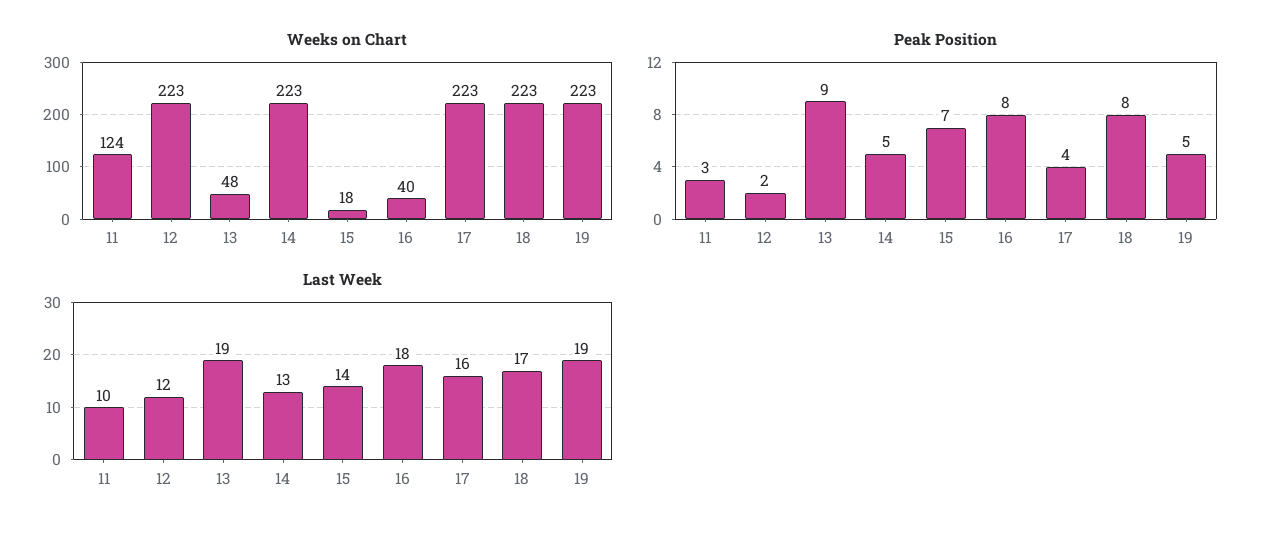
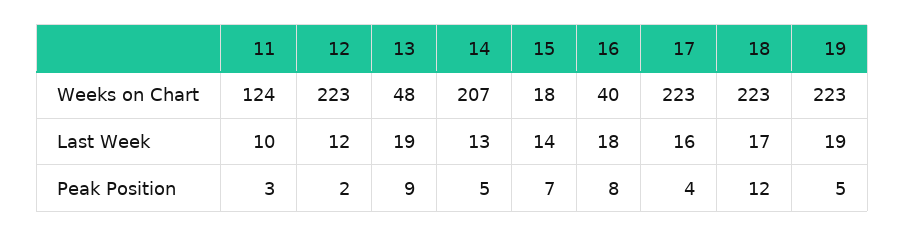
Weeks on Chart, 14: 223 -> 207
Peak Position, 18: 8 -> 12

